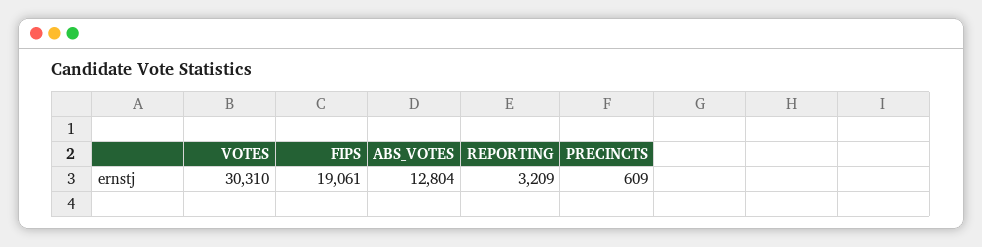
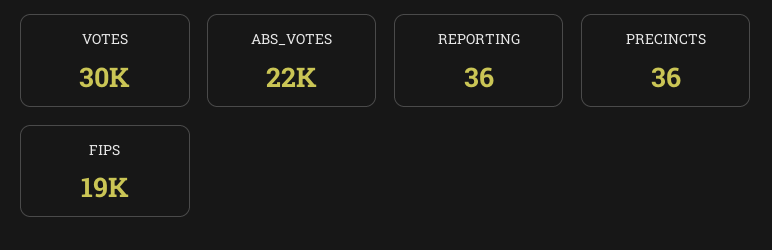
ABS_VOTES: 12804 -> 22000
REPORTING: 3209 -> 36
PRECINCTS: 609 -> 36

